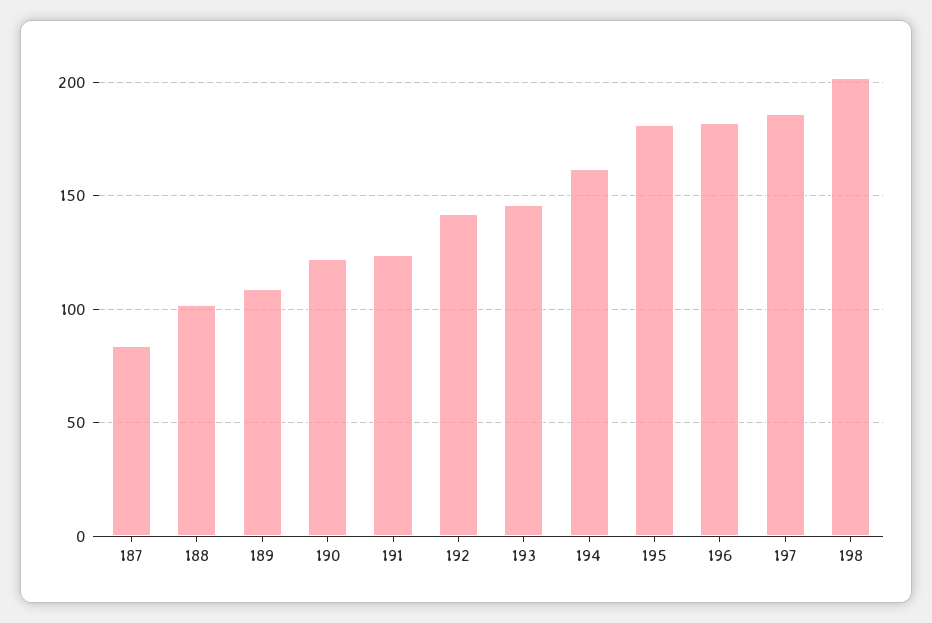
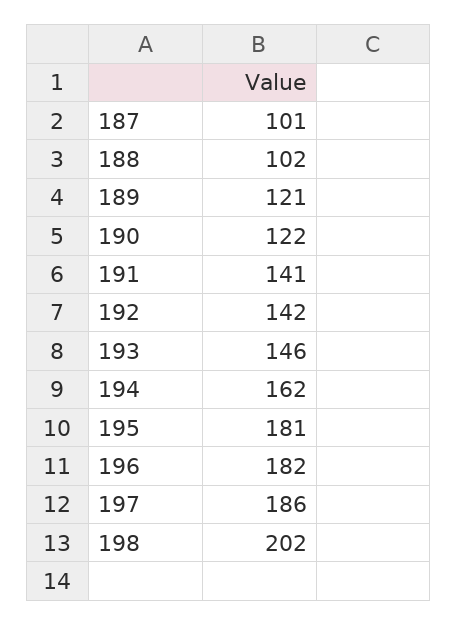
187: 85 -> 101
189: 110 -> 121
191: 125 -> 141

